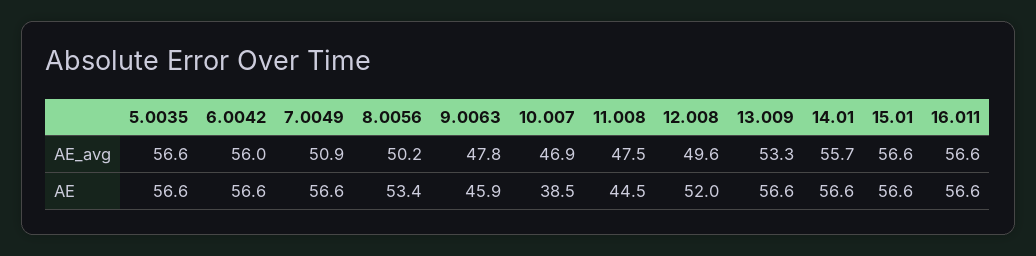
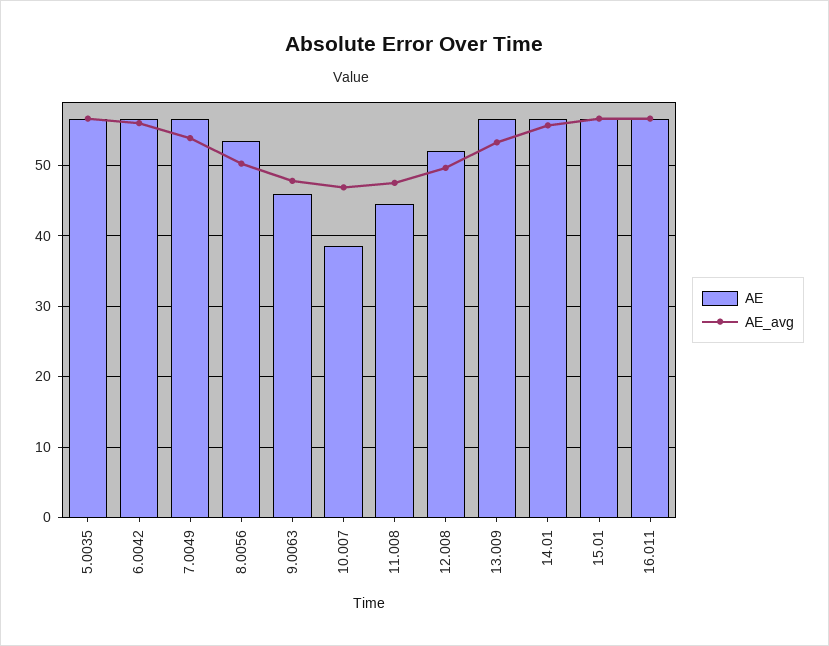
AE_avg, 7.0049: 50.9 -> 54

